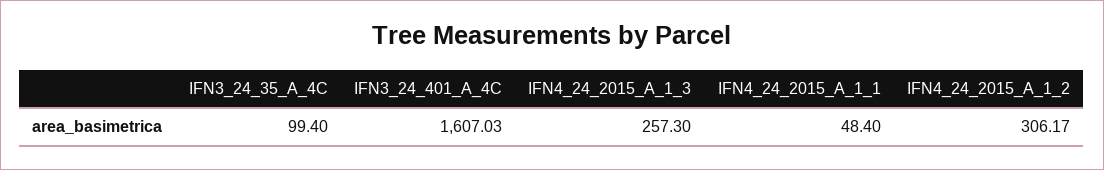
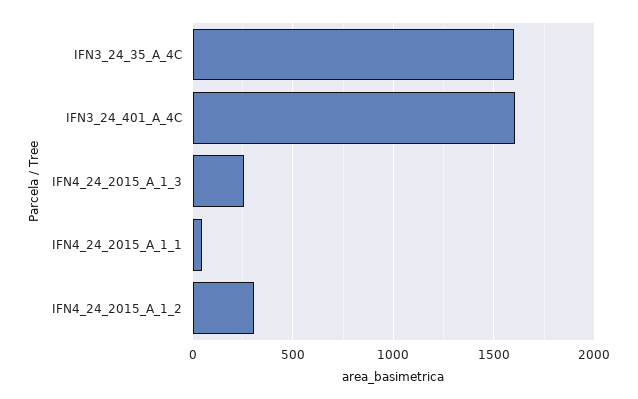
IFN3_24_35_A_4C: 99.4 -> 1600

